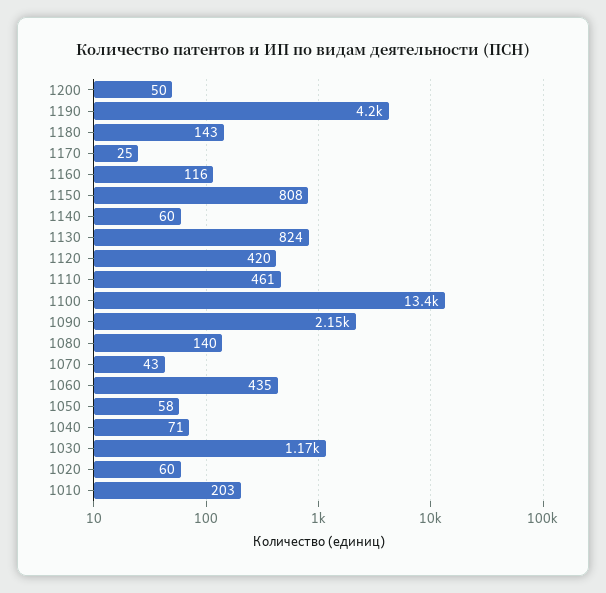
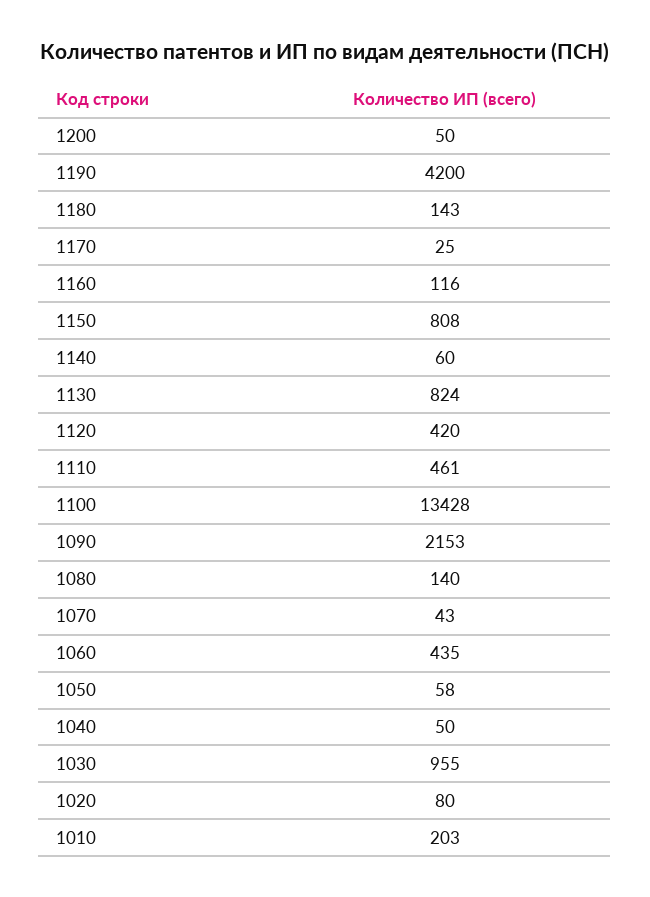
1040: 71 -> 50
1030: 1170 -> 955
1020: 60 -> 80

